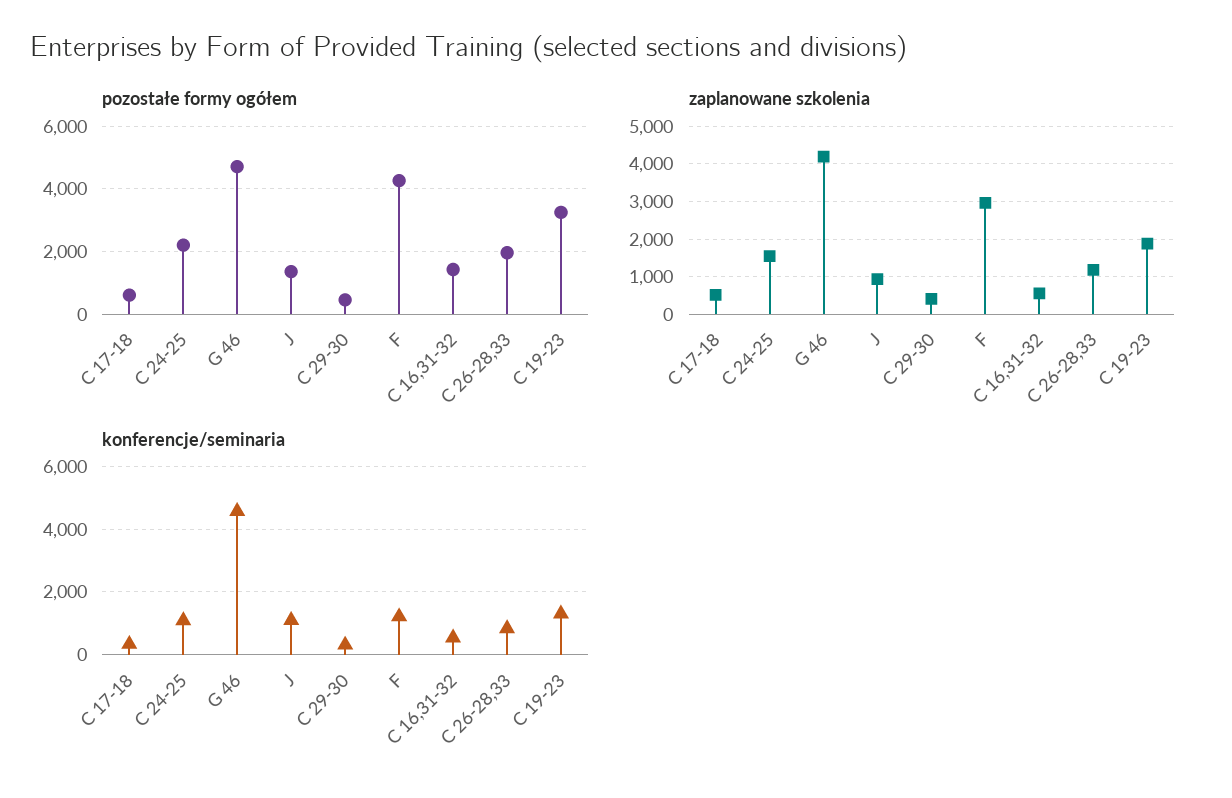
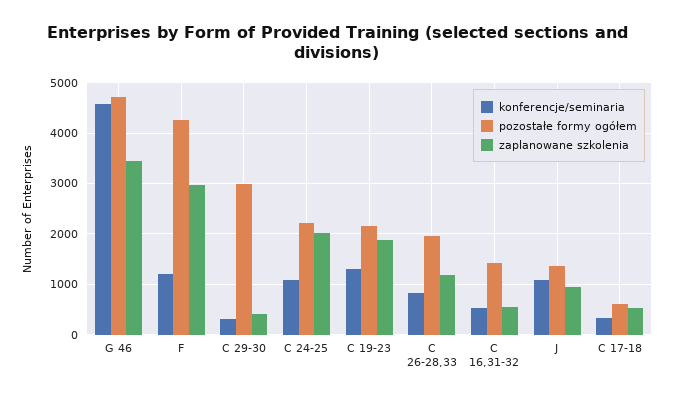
pozostałe formy ogółem, C 29-30: 400 -> 3000
pozostałe formy ogółem, C 19-23: 3200 -> 2200
zaplanowane szkolenia, C 24-25: 1600 -> 2000
zaplanowane szkolenia, G 46: 4200 -> 3400

